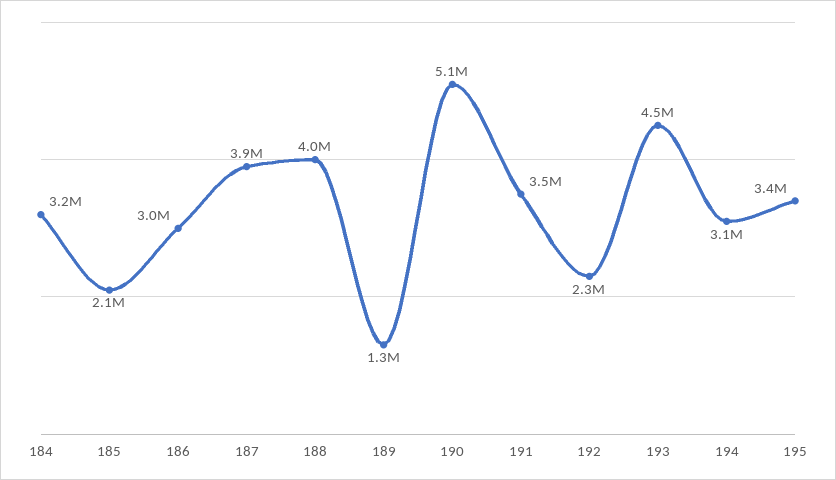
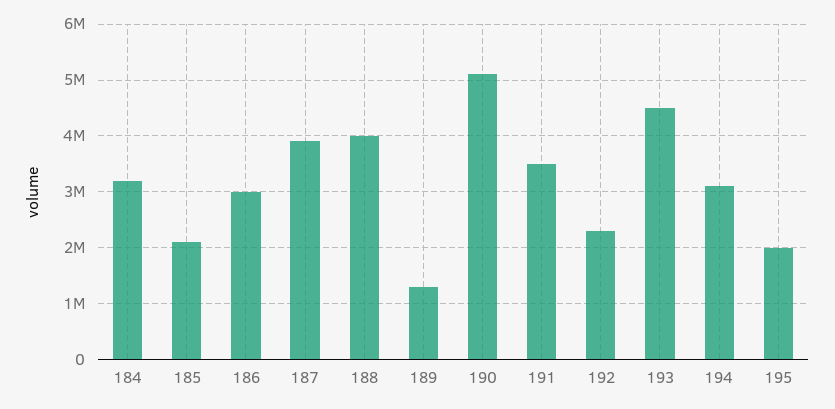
195: 3400000 -> 2000000

